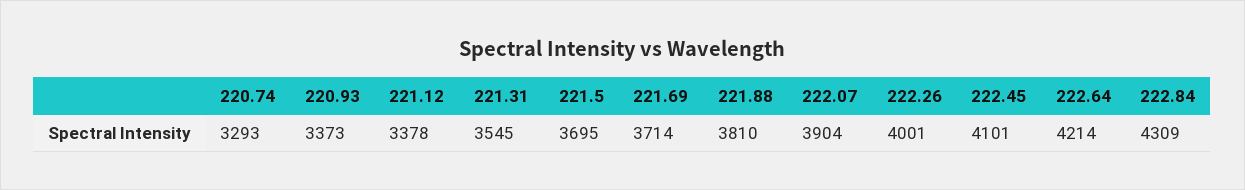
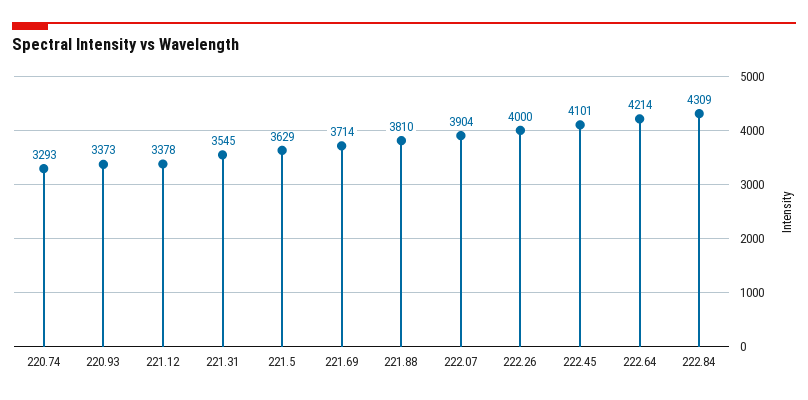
221.5: 3695 -> 3629
222.26: 4001 -> 4000

